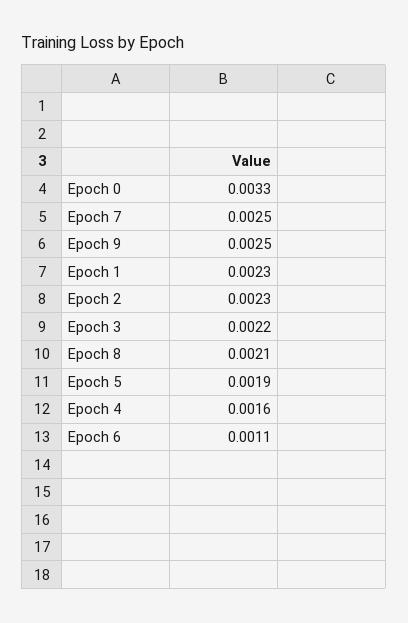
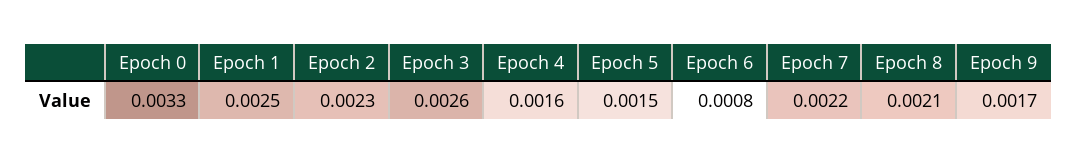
Epoch 7: 0.0025 -> 0.0022
Epoch 9: 0.0025 -> 0.0017
Epoch 1: 0.0023 -> 0.0025
Epoch 3: 0.0022 -> 0.0026
Epoch 5: 0.0019 -> 0.0015
Epoch 6: 0.0011 -> 0.0008

